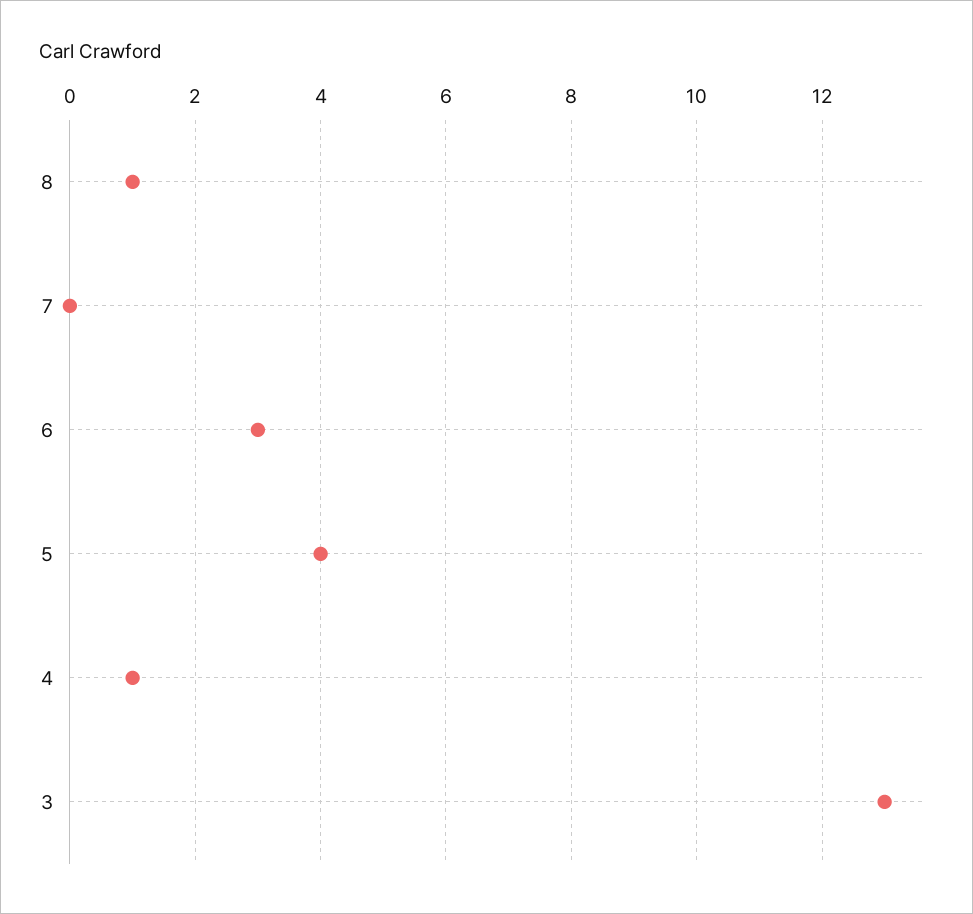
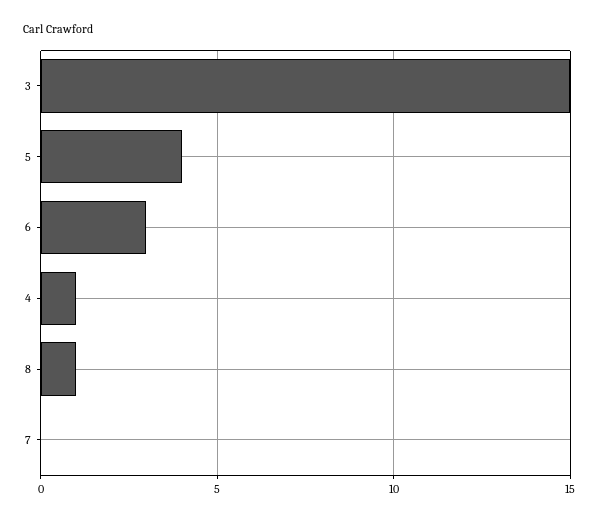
3: 13 -> 15

